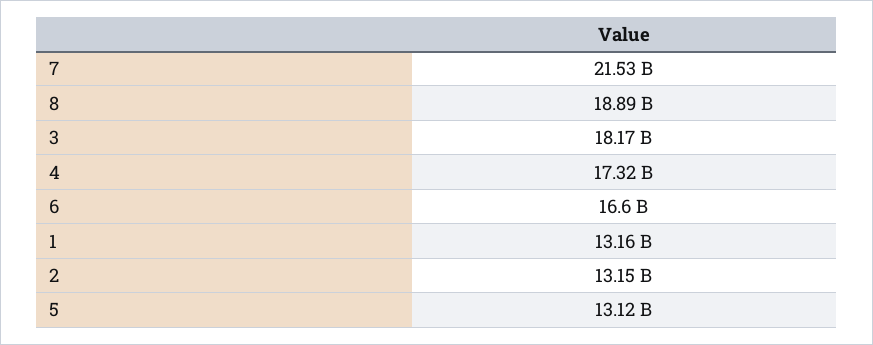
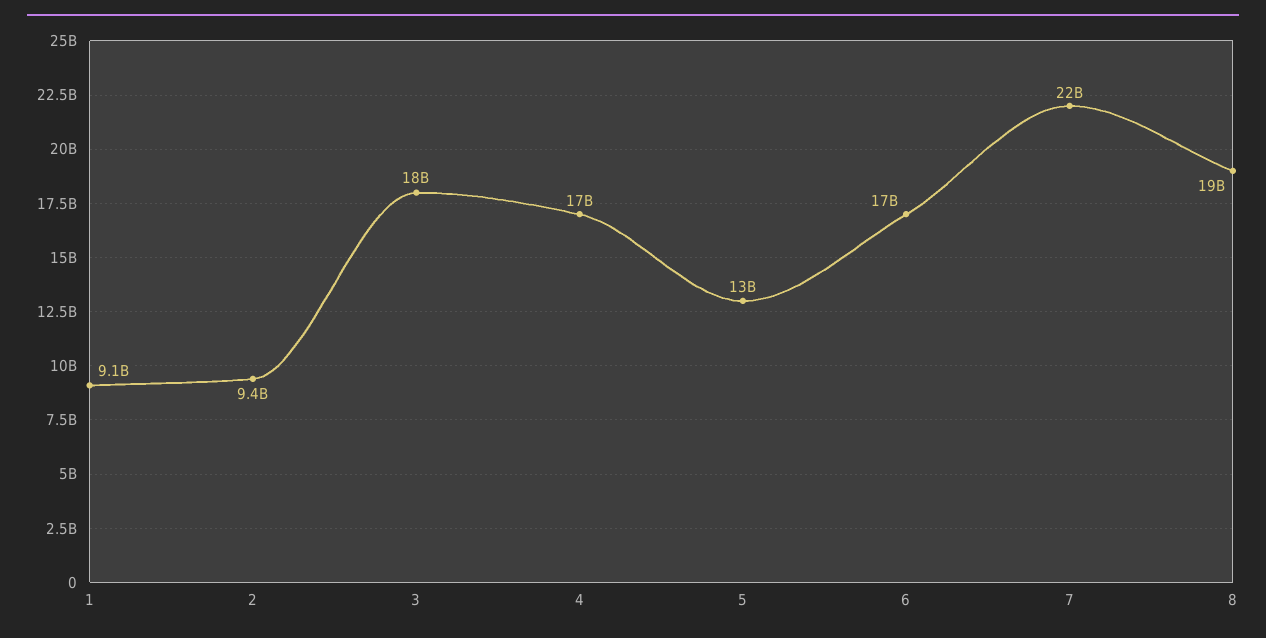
1: 13160000000 -> 9100000000
2: 13150000000 -> 9400000000

